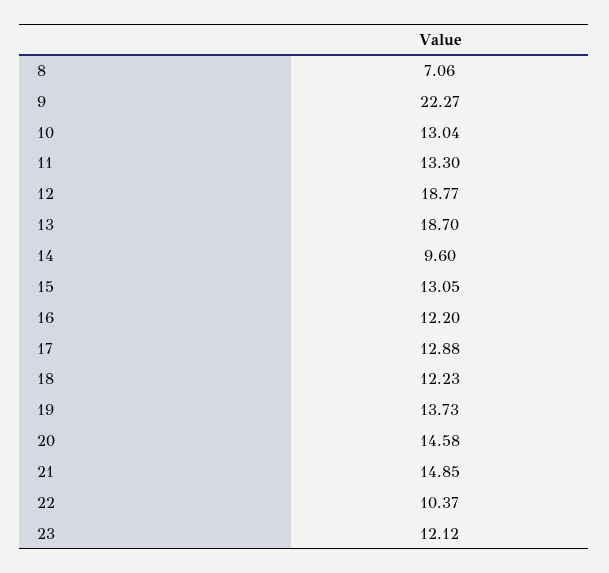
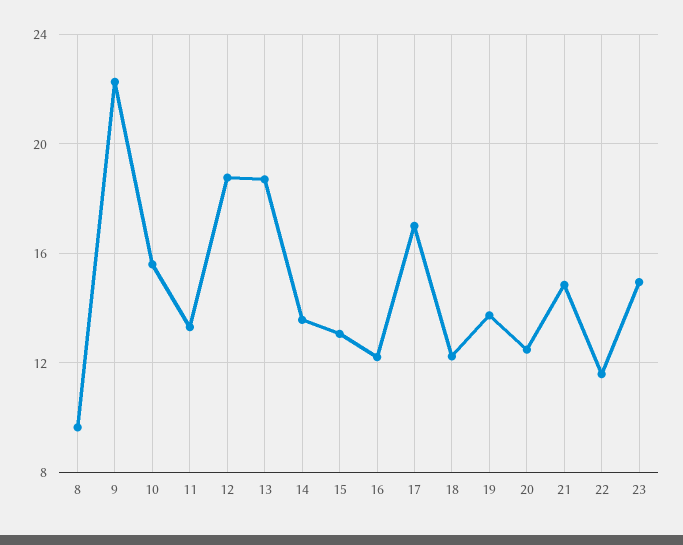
8: 7.06 -> 9.5
10: 13.04 -> 15.5
14: 9.6 -> 13.5
17: 12.88 -> 17
20: 14.58 -> 12.5
22: 10.37 -> 11.5
23: 12.12 -> 15

